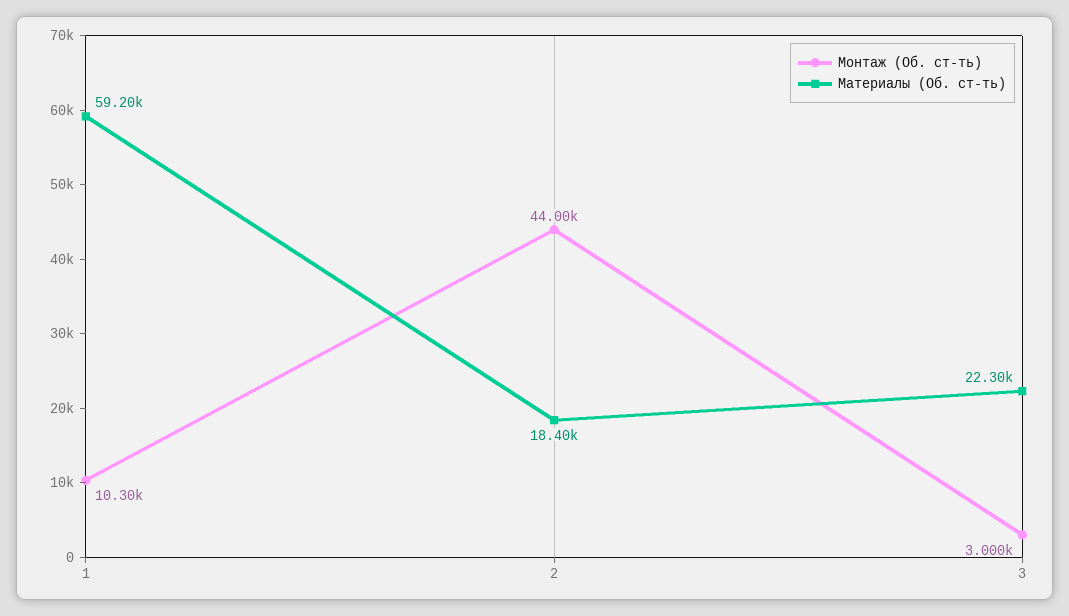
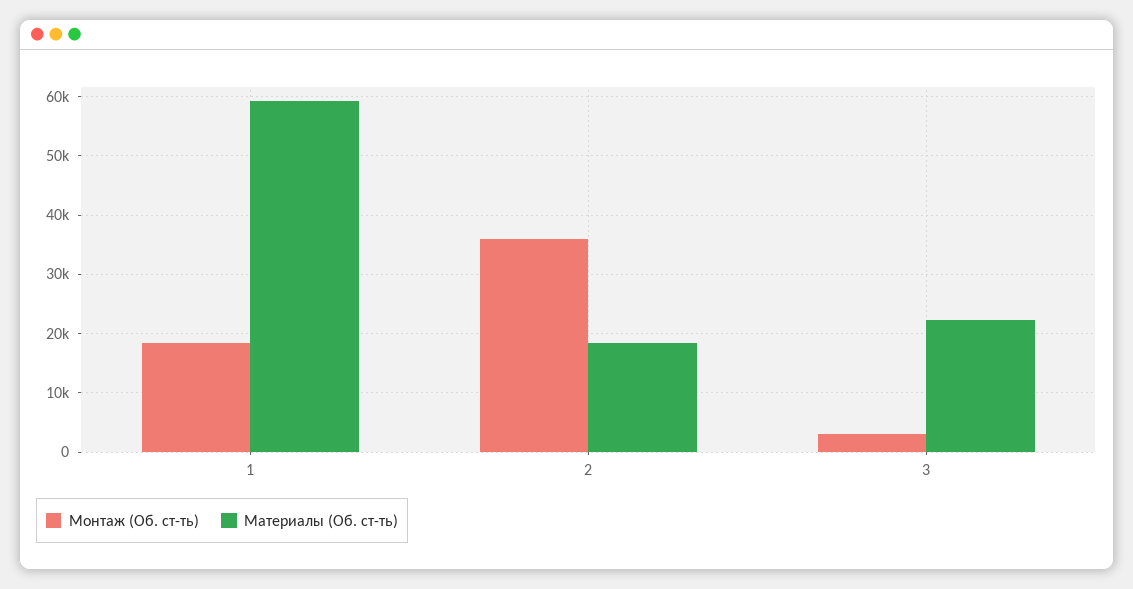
Монтаж (Об. ст-ть), 1: 10300 -> 18000
Монтаж (Об. ст-ть), 2: 44000 -> 36000

